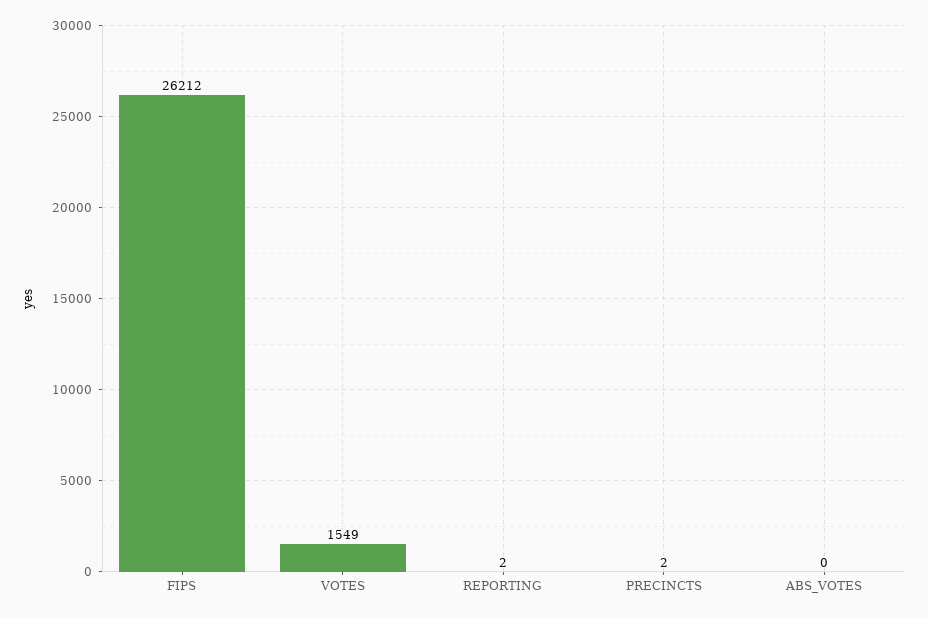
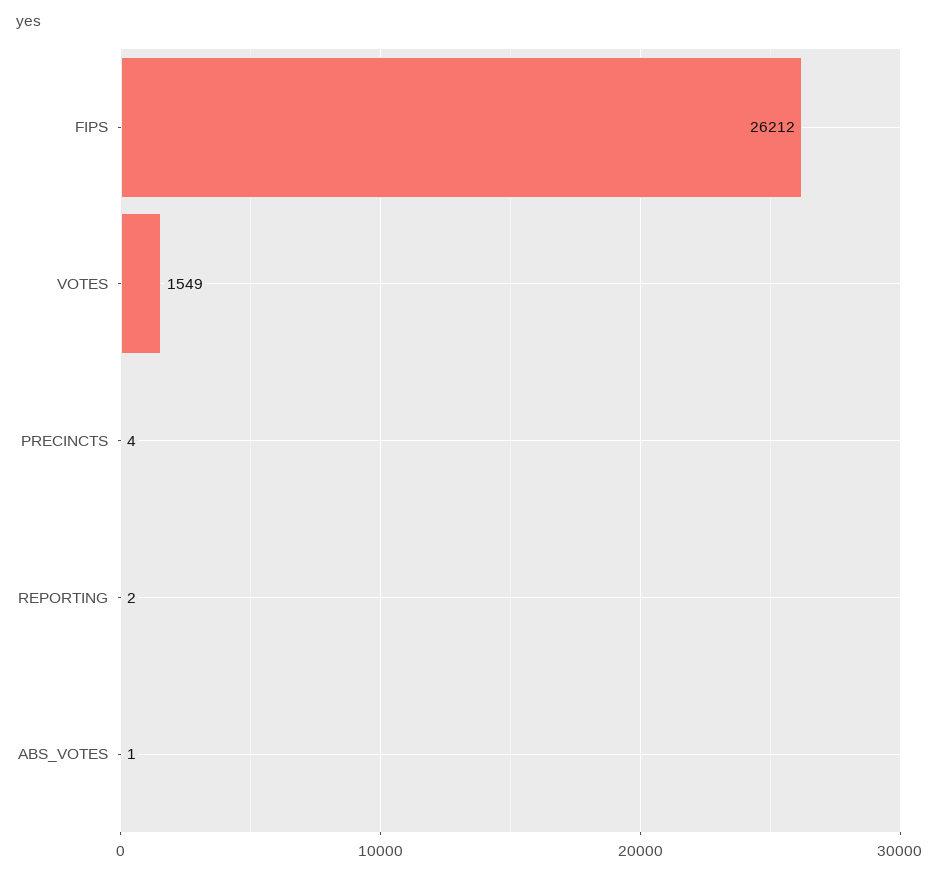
PRECINCTS: 2 -> 4
ABS_VOTES: 0 -> 1

